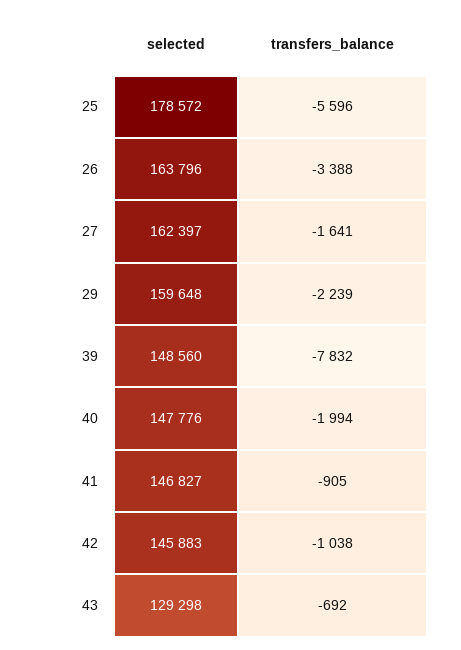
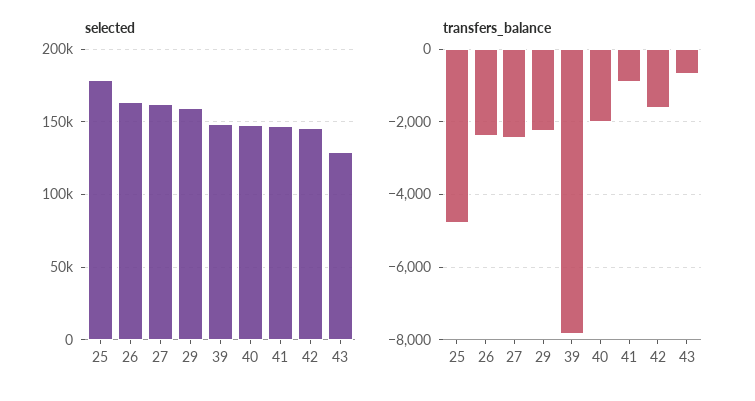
transfers_balance, 25: -5596 -> -4800
transfers_balance, 26: -3388 -> -2400
transfers_balance, 27: -1641 -> -2400
transfers_balance, 42: -1038 -> -1600

